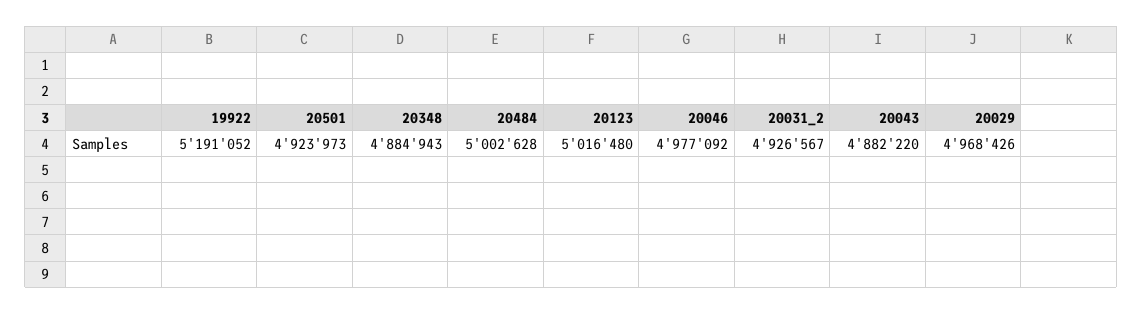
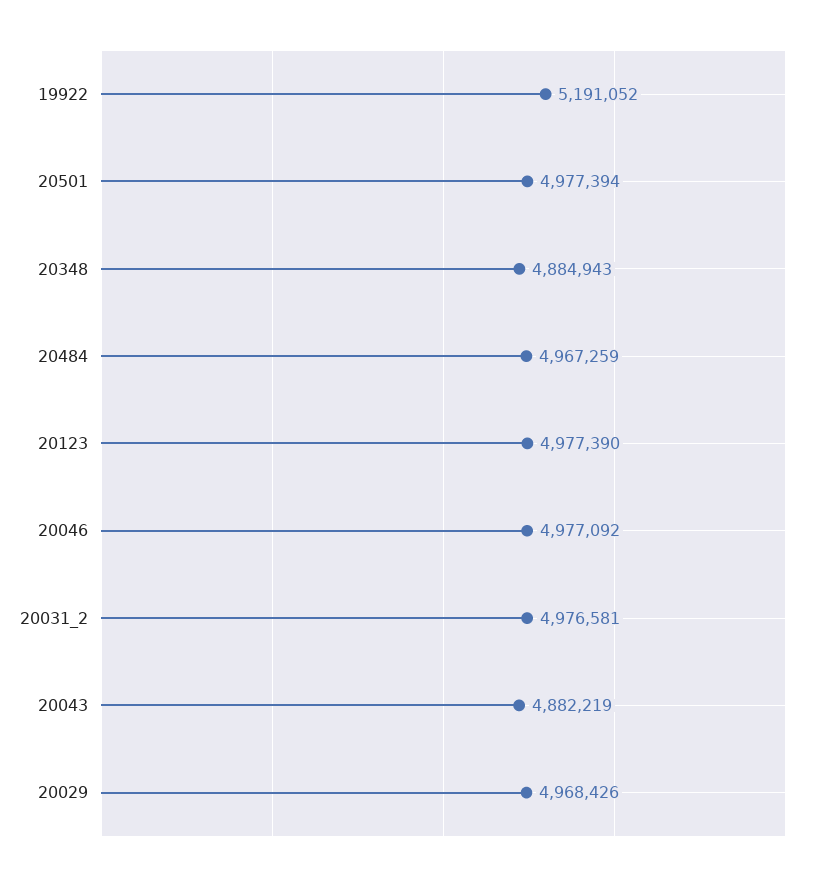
20501: 4923973 -> 4977394
20484: 5002628 -> 4967259
20123: 5016480 -> 4977390
20031_2: 4926567 -> 4976581
20043: 4882220 -> 4882219

